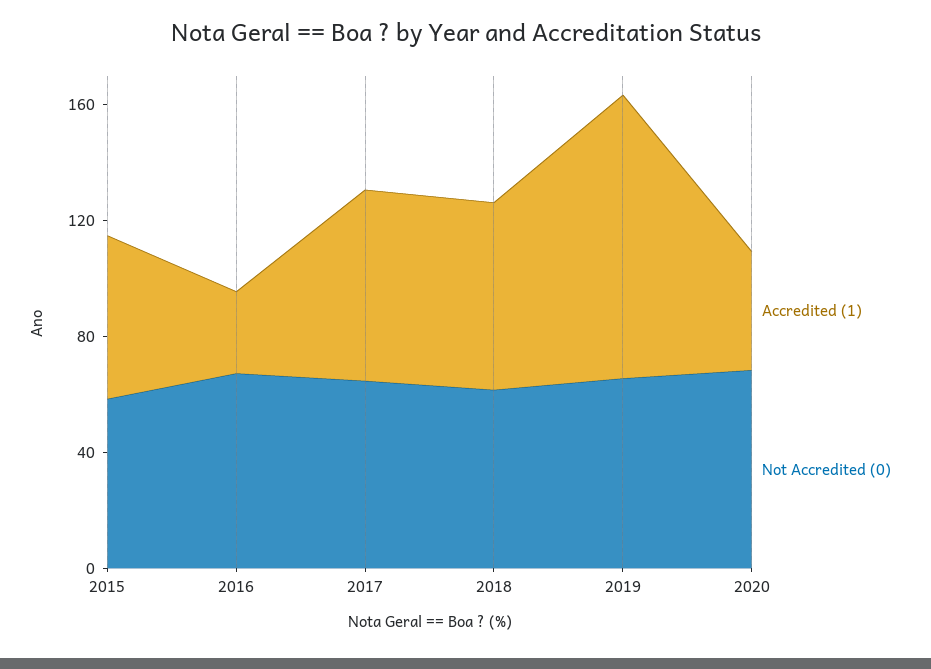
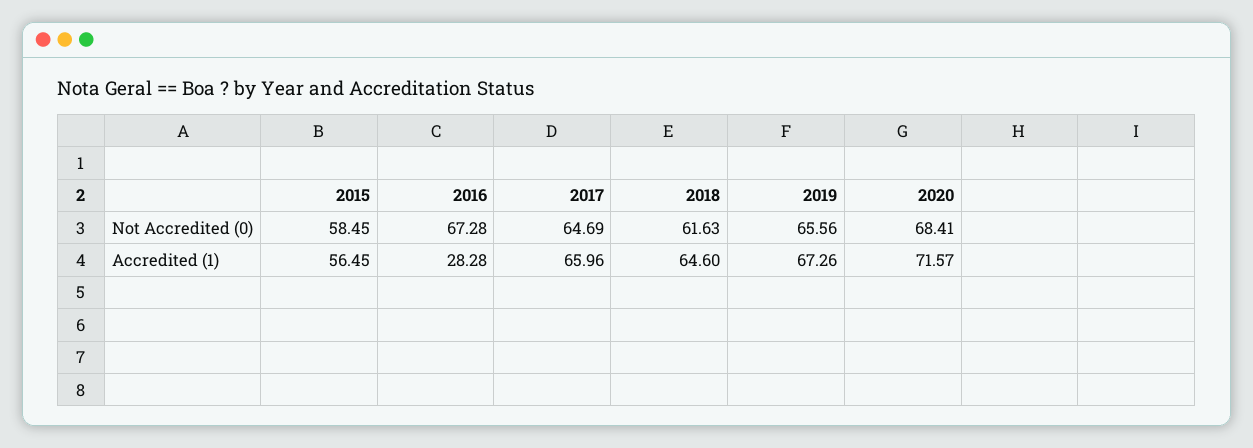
Accredited (1), 2019: 100 -> 67.26
Accredited (1), 2020: 40 -> 71.57

